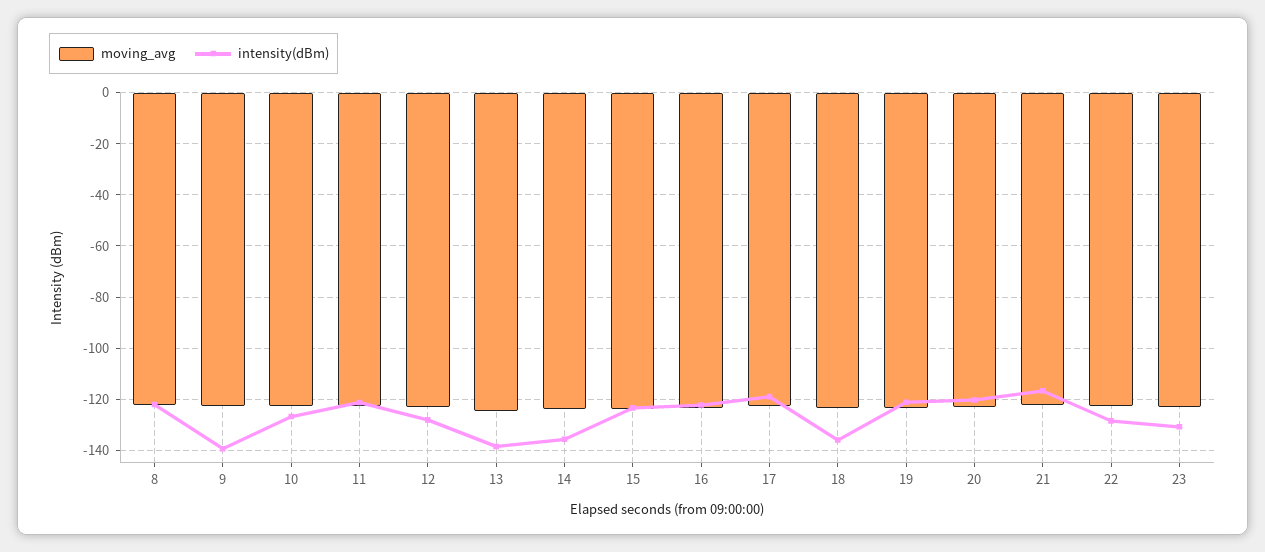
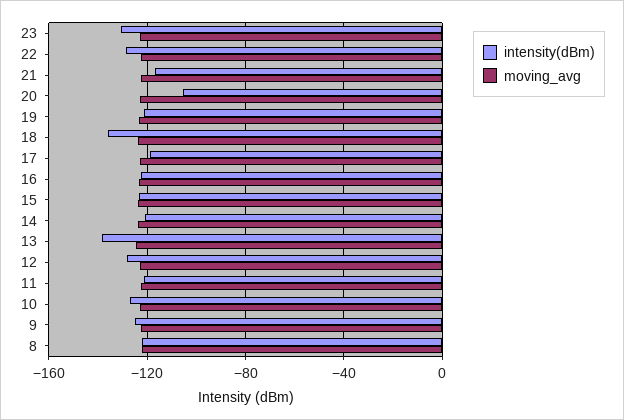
intensity(dBm), 9: -140 -> -125
intensity(dBm), 14: -135 -> -120
intensity(dBm), 20: -120 -> -105

